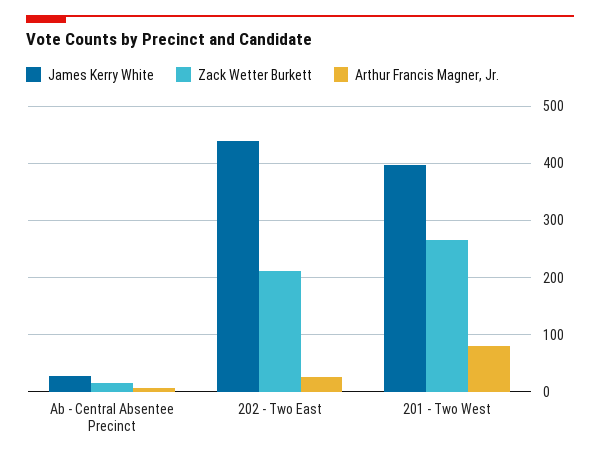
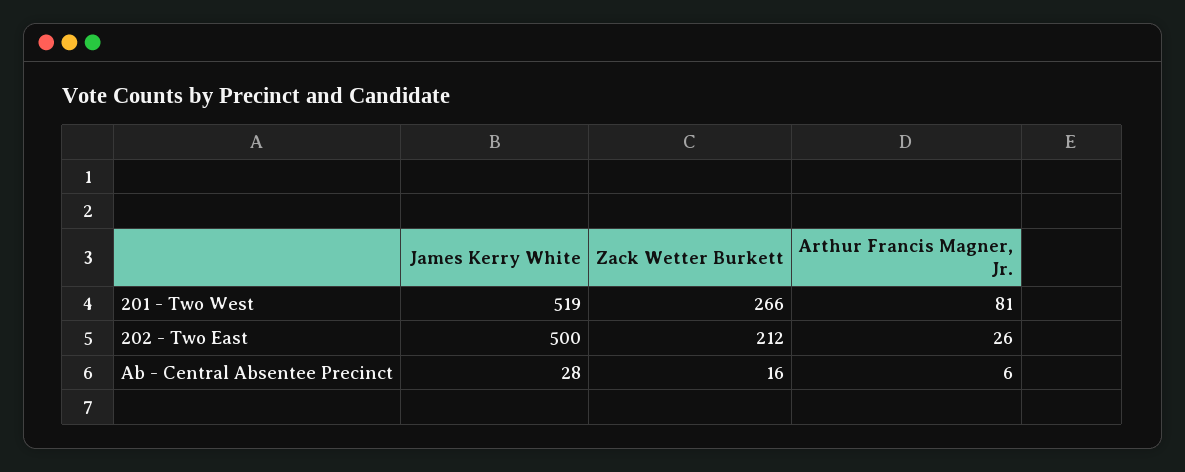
James Kerry White, 202 - Two East: 440 -> 500
James Kerry White, 201 - Two West: 400 -> 519

